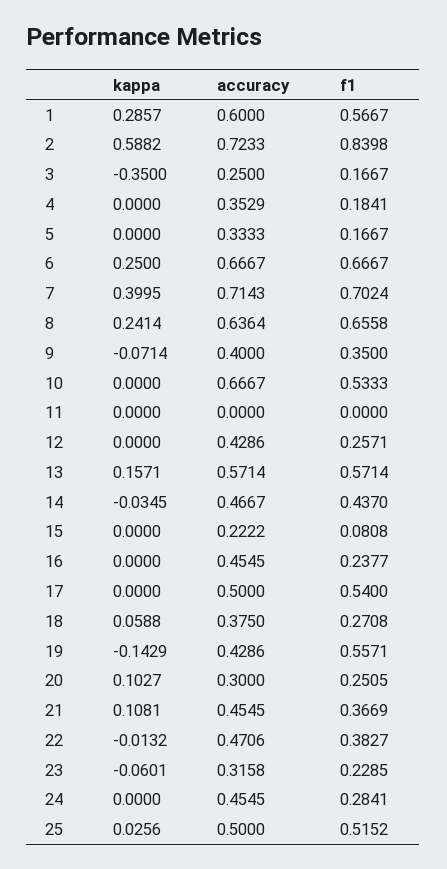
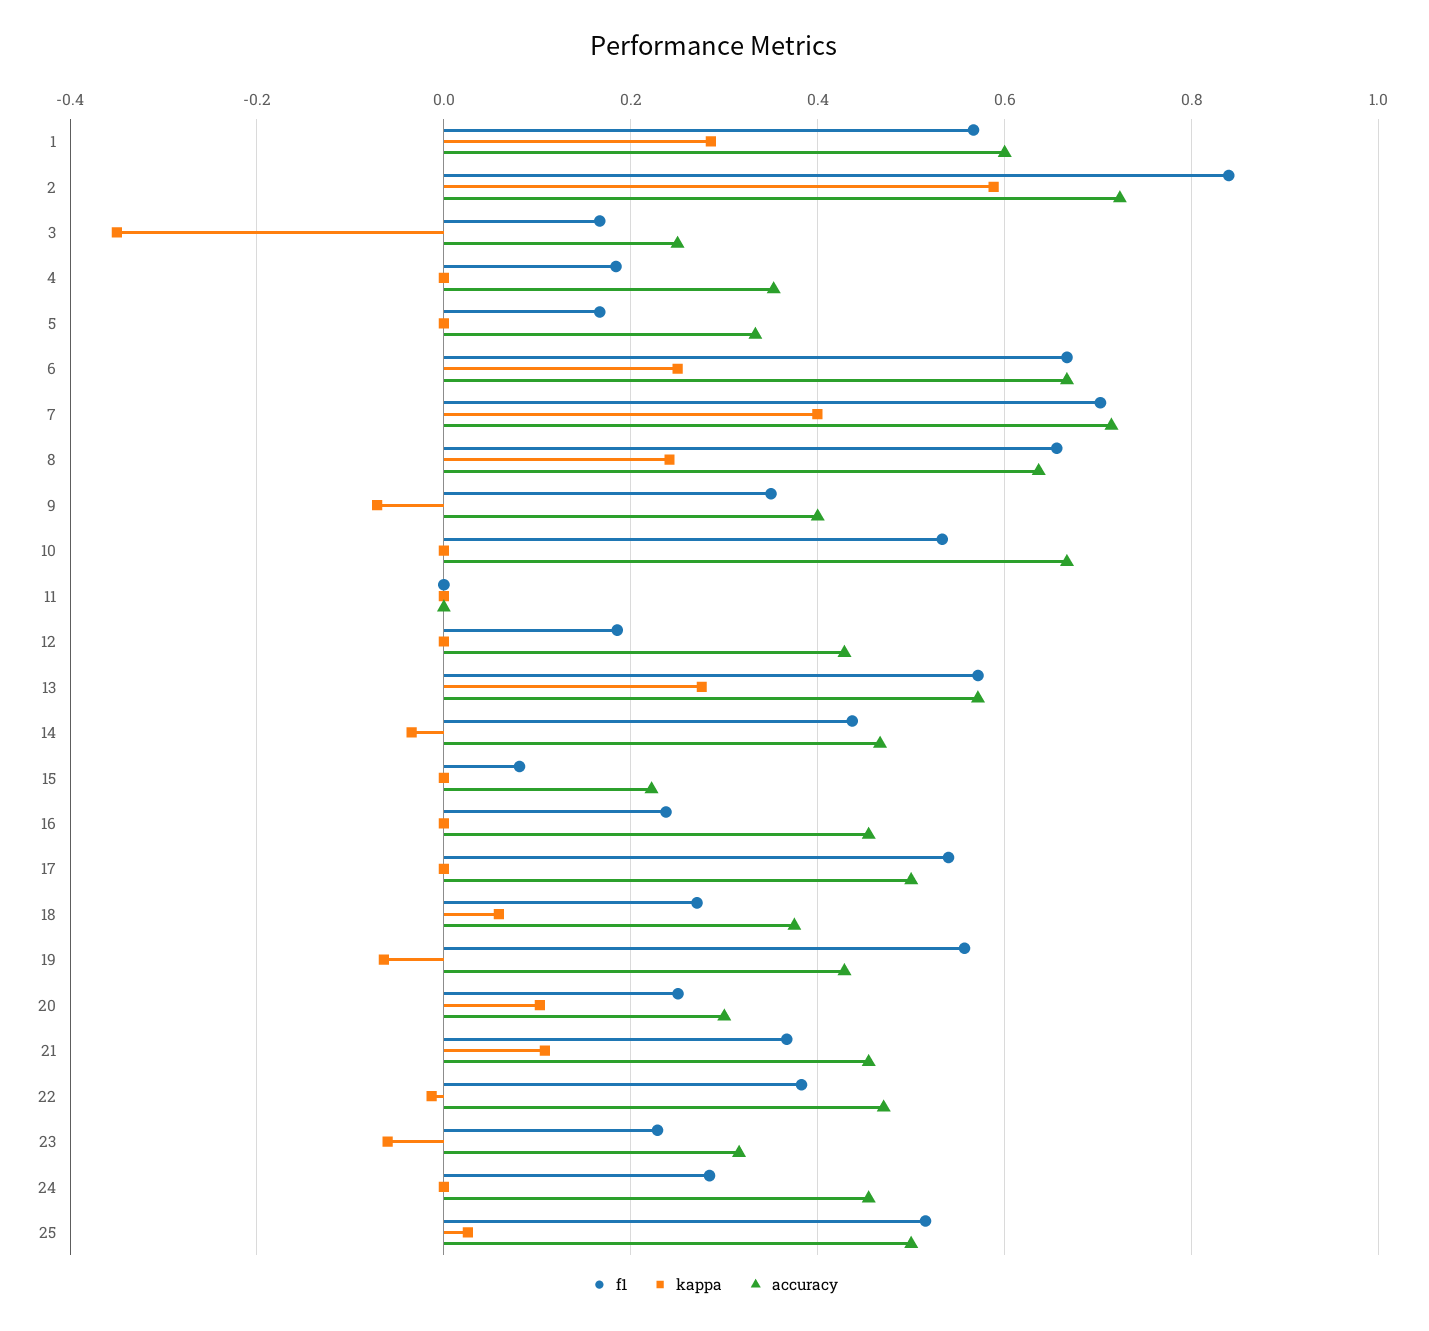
f1, 12: 0.2571 -> 0.18
kappa, 13: 0.1571 -> 0.28
kappa, 19: -0.1429 -> -0.06

